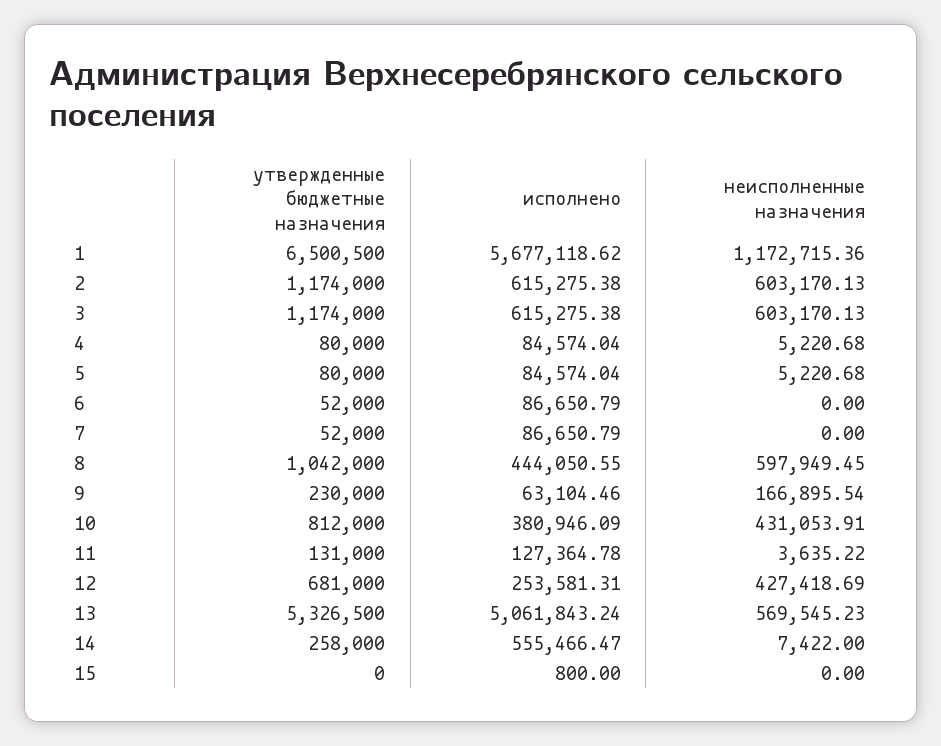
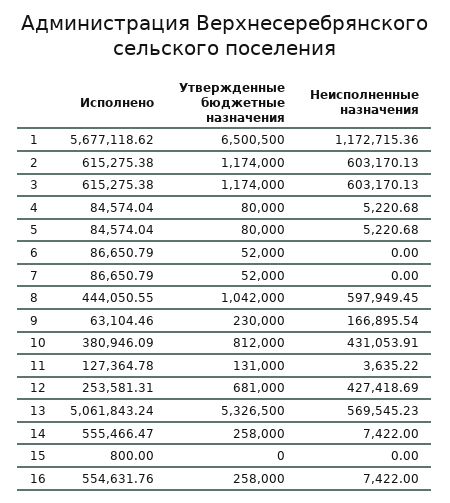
исполнено, 16: none -> 554631.76
утвержденные бюджетные назначения, 16: none -> 258000
неисполненные назначения, 16: none -> 7422

